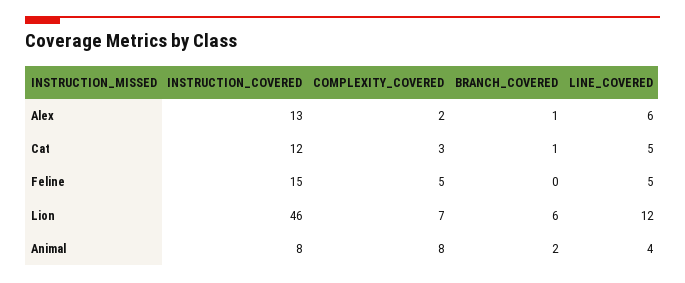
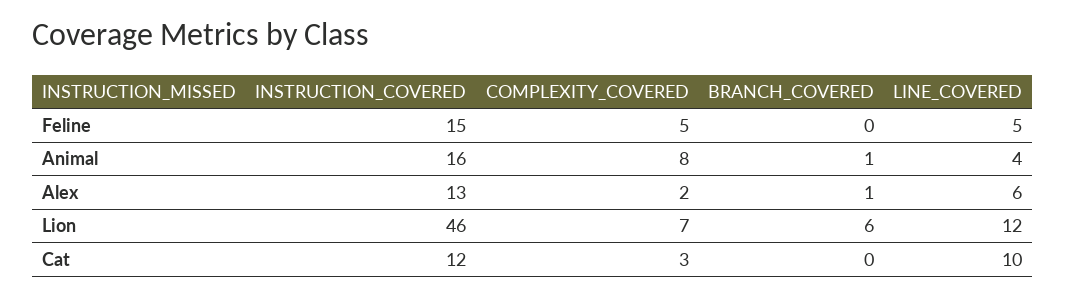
BRANCH_COVERED, Cat: 1 -> 0
LINE_COVERED, Cat: 5 -> 10
INSTRUCTION_COVERED, Animal: 8 -> 16
BRANCH_COVERED, Animal: 2 -> 1

